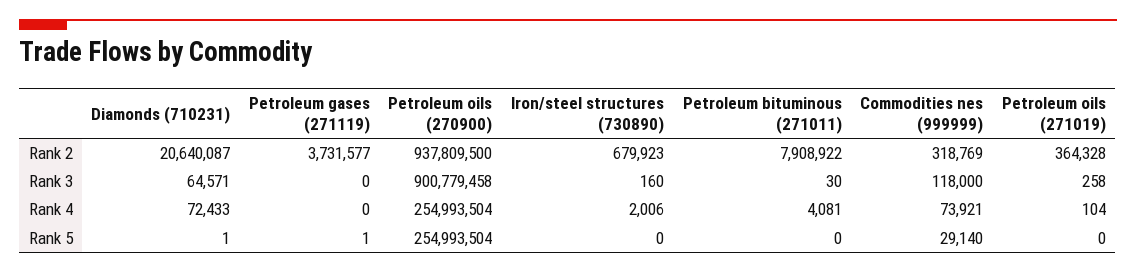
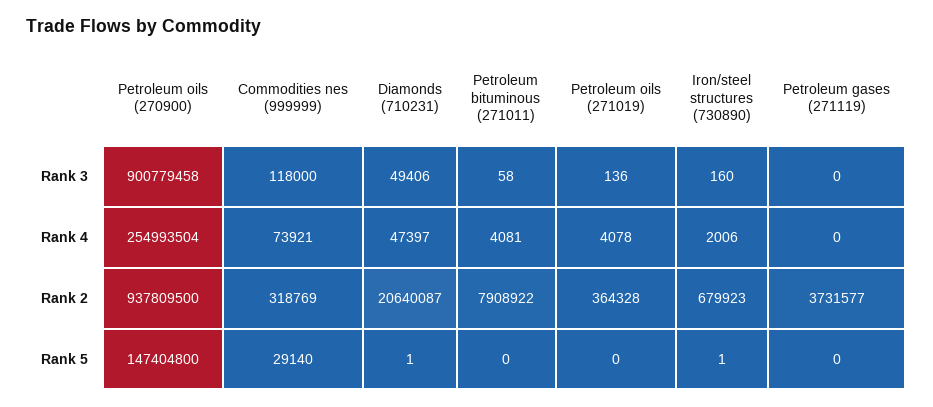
Diamonds (710231), Rank 3: 64571 -> 49406
Petroleum bituminous (271011), Rank 3: 30 -> 58
Petroleum oils (271019), Rank 3: 258 -> 136
Diamonds (710231), Rank 4: 72433 -> 47397
Petroleum oils (271019), Rank 4: 104 -> 4078
Petroleum gases (271119), Rank 5: 1 -> 0
Petroleum oils (270900), Rank 5: 254993504 -> 147404800
Iron/steel structures (730890), Rank 5: 0 -> 1

